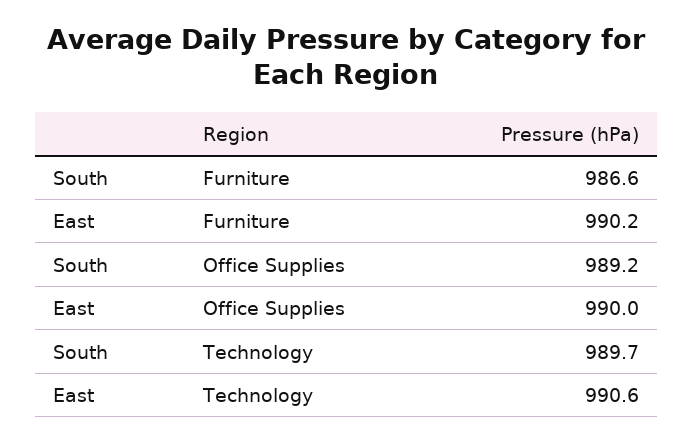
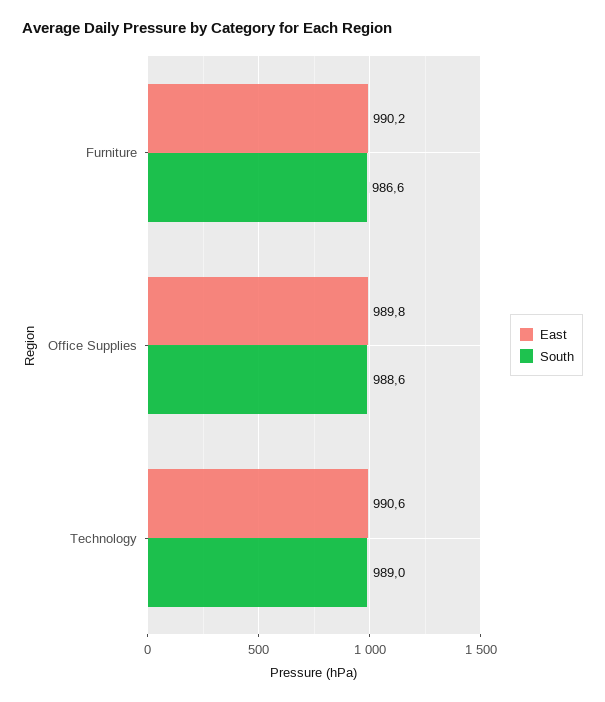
South, Office Supplies: 989.2 -> 988.6
East, Office Supplies: 990 -> 989.8
South, Technology: 989.7 -> 989

